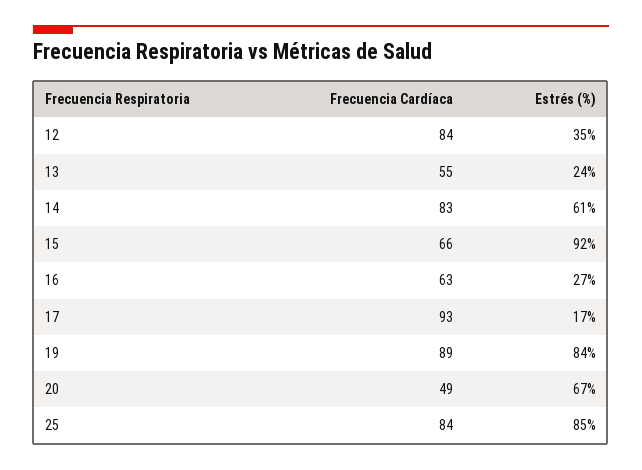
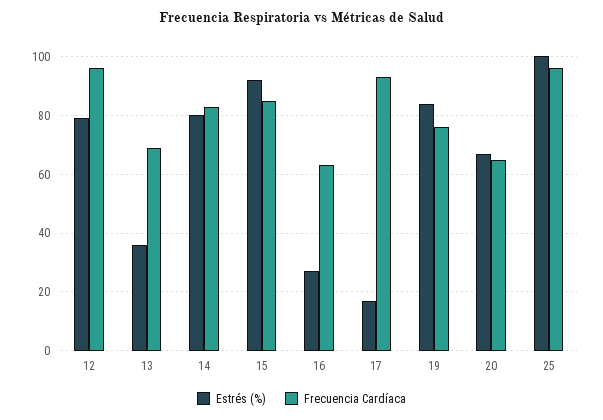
Frecuencia Cardíaca, 12: 84 -> 95
Estrés (%), 12: 35 -> 80
Frecuencia Cardíaca, 13: 55 -> 70
Estrés (%), 13: 24 -> 35
Estrés (%), 14: 61 -> 80
Frecuencia Cardíaca, 15: 66 -> 85
Frecuencia Cardíaca, 19: 89 -> 75
Frecuencia Cardíaca, 20: 49 -> 65
Frecuencia Cardíaca, 25: 84 -> 95
Estrés (%), 25: 85 -> 100

